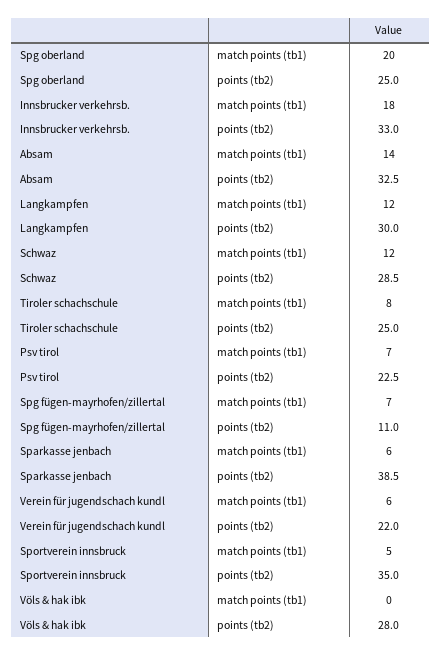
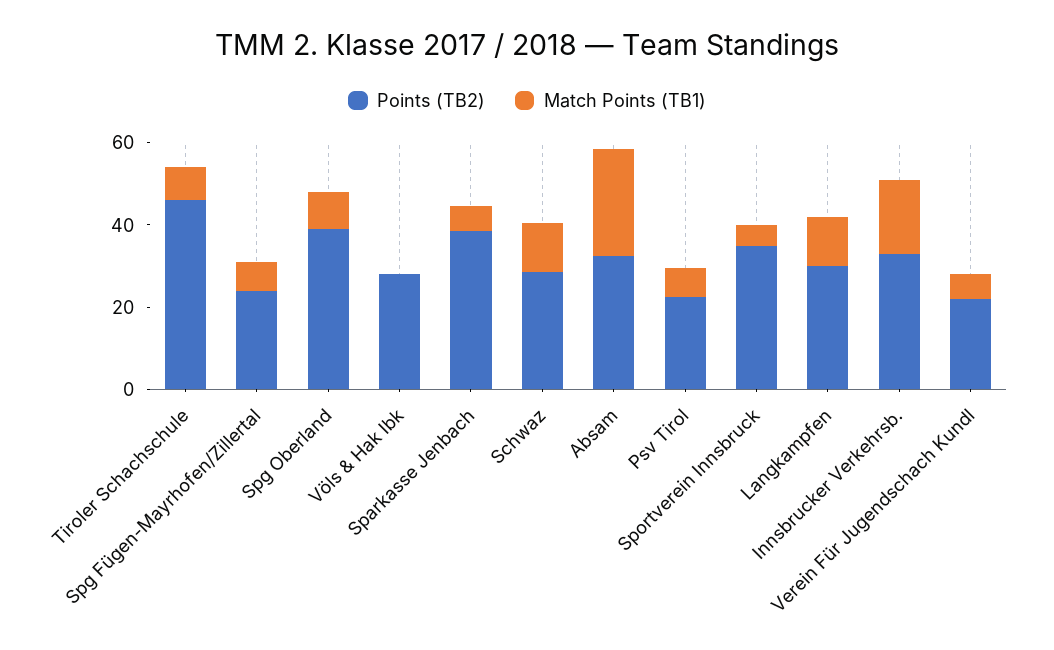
match points (tb1), Spg oberland: 20 -> 10
points (tb2), Spg oberland: 25 -> 40
match points (tb1), Absam: 14 -> 25
points (tb2), Tiroler schachschule: 25 -> 45
points (tb2), Spg fügen-mayrhofen/zillertal: 11 -> 25

